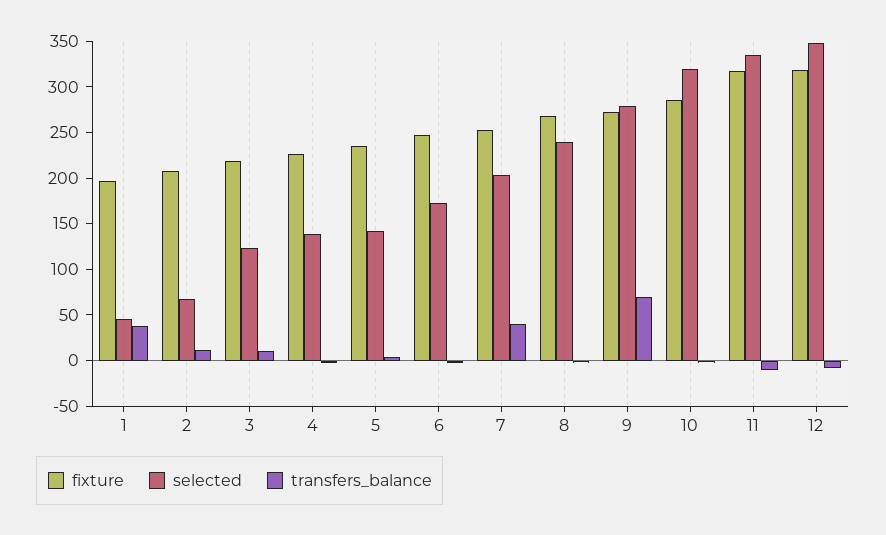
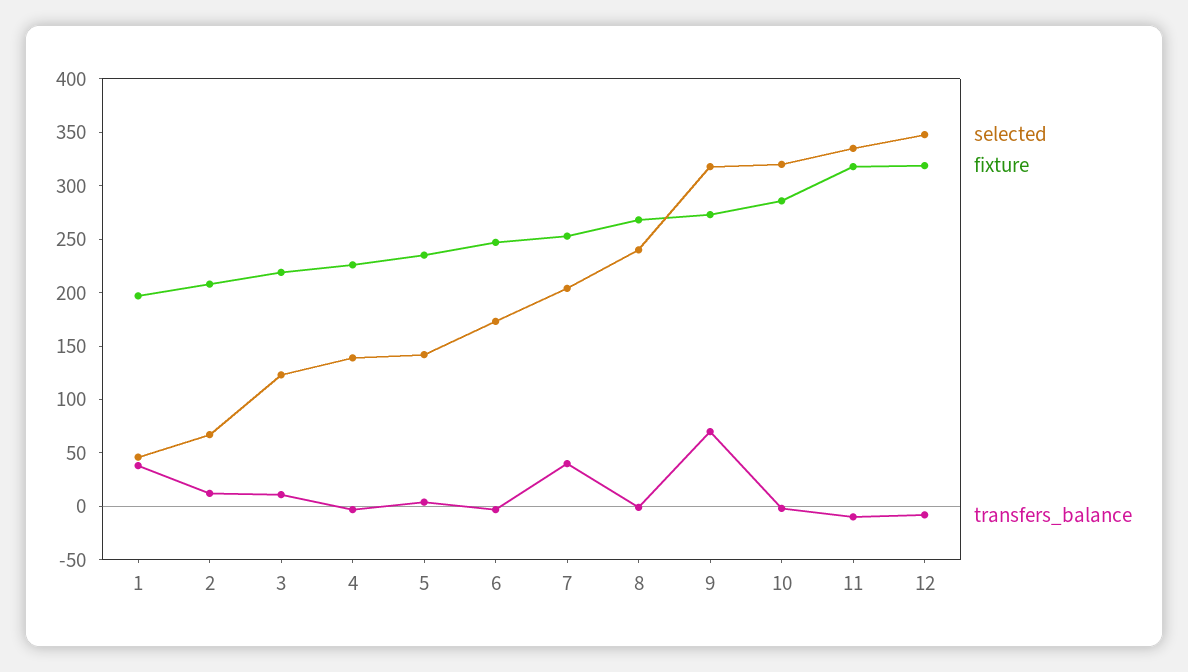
selected, 9: 280 -> 320

